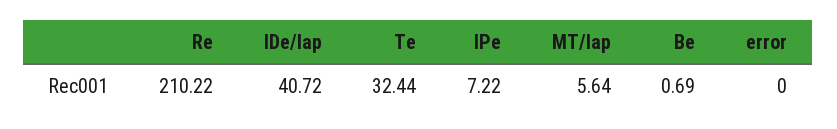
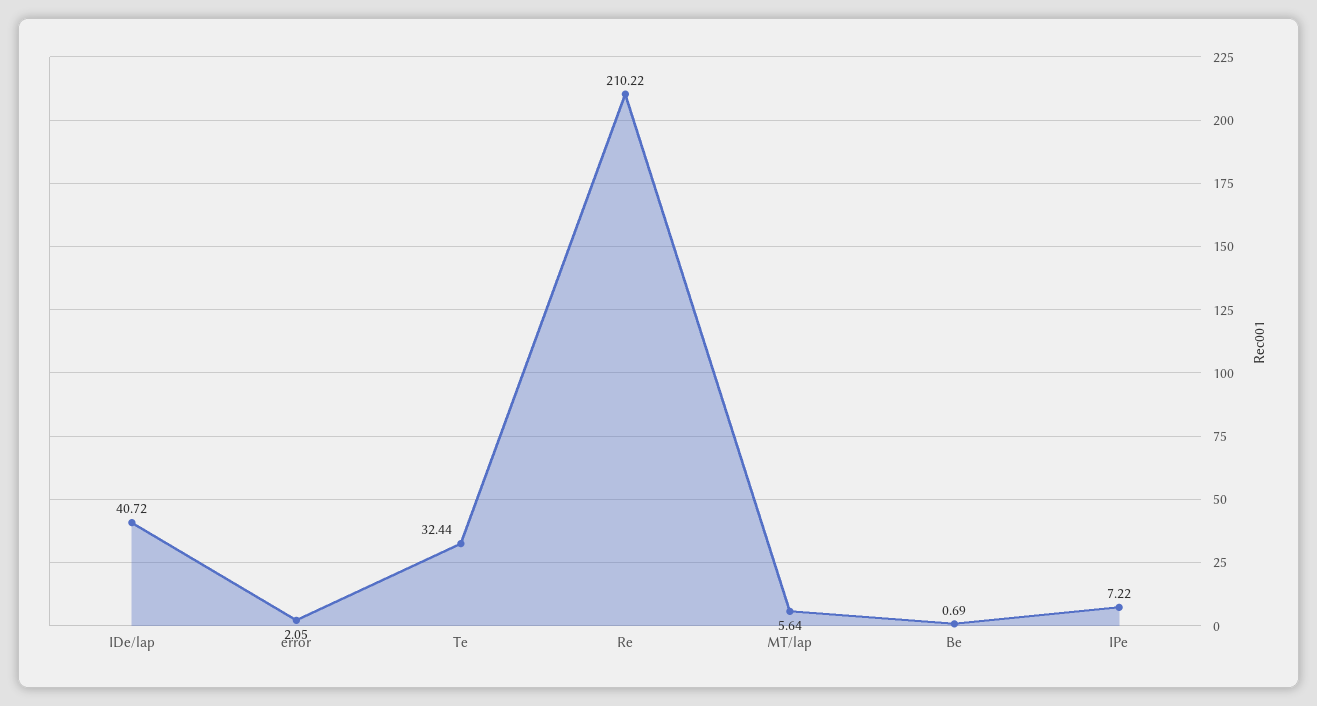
error: 0 -> 2.05

